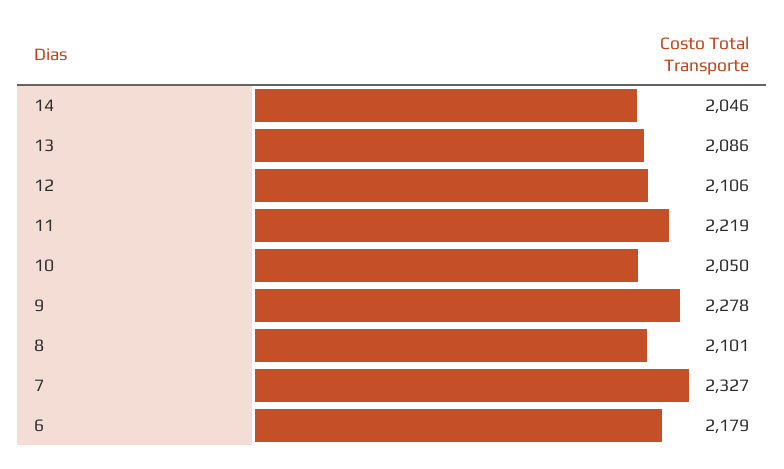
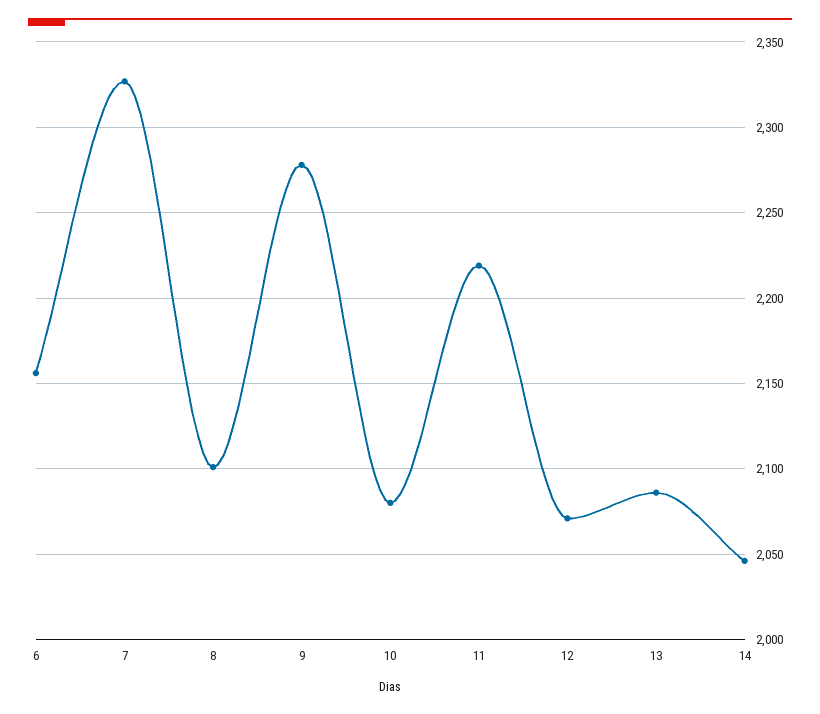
12: 2106 -> 2070
10: 2050 -> 2080
6: 2179 -> 2155

